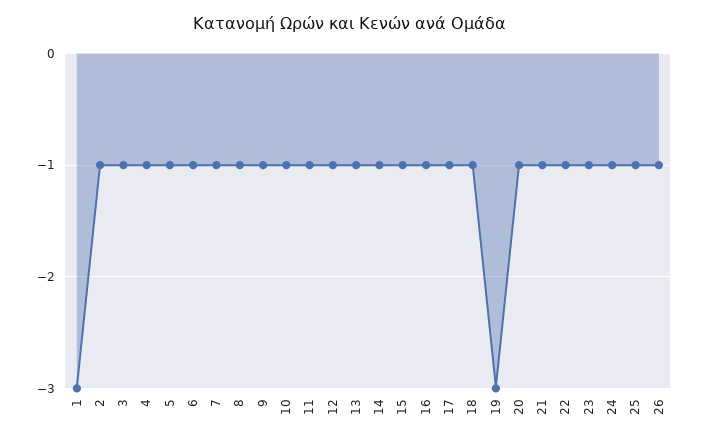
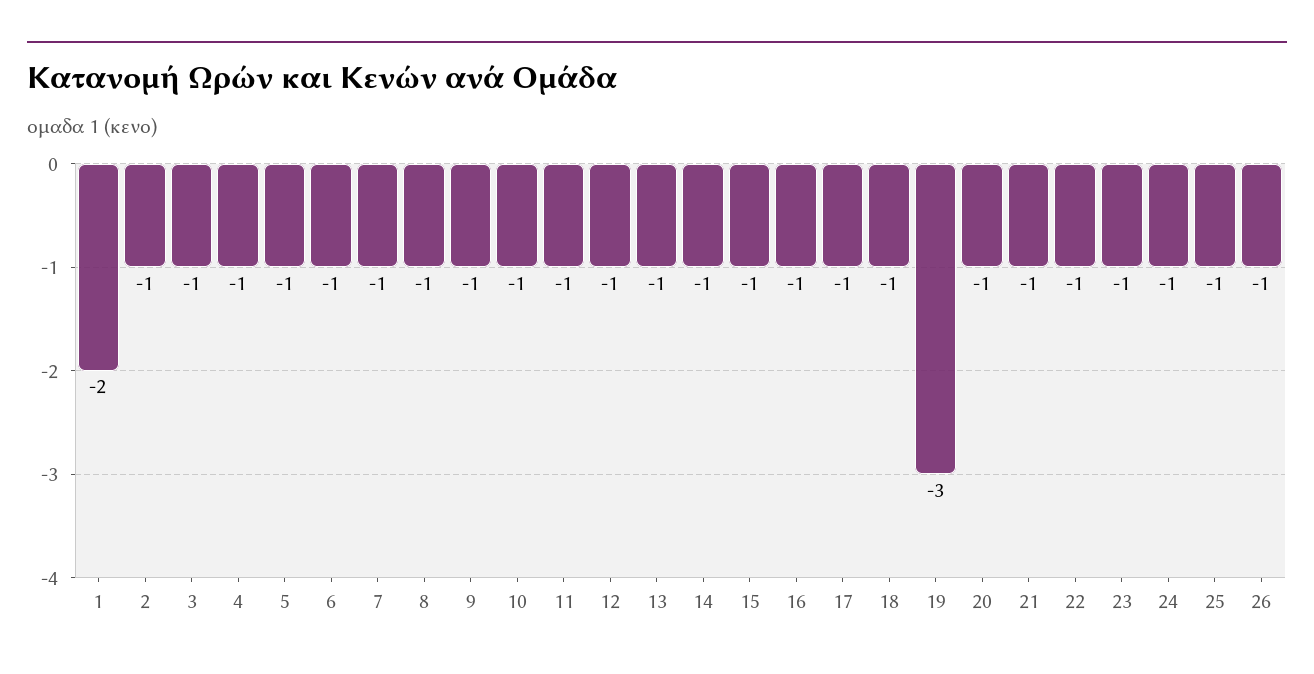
1: -3 -> -2

